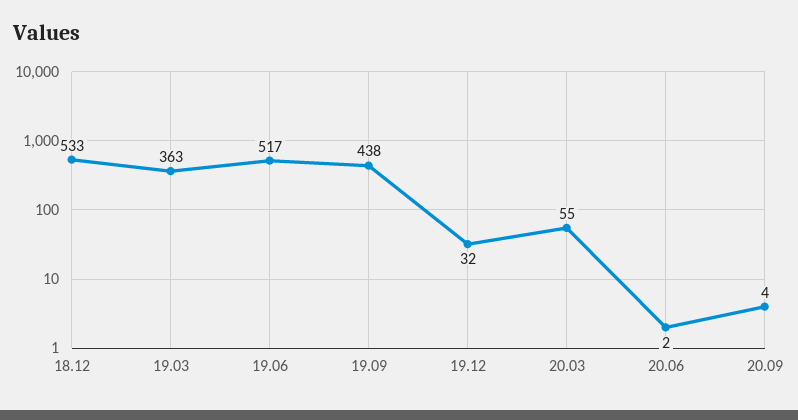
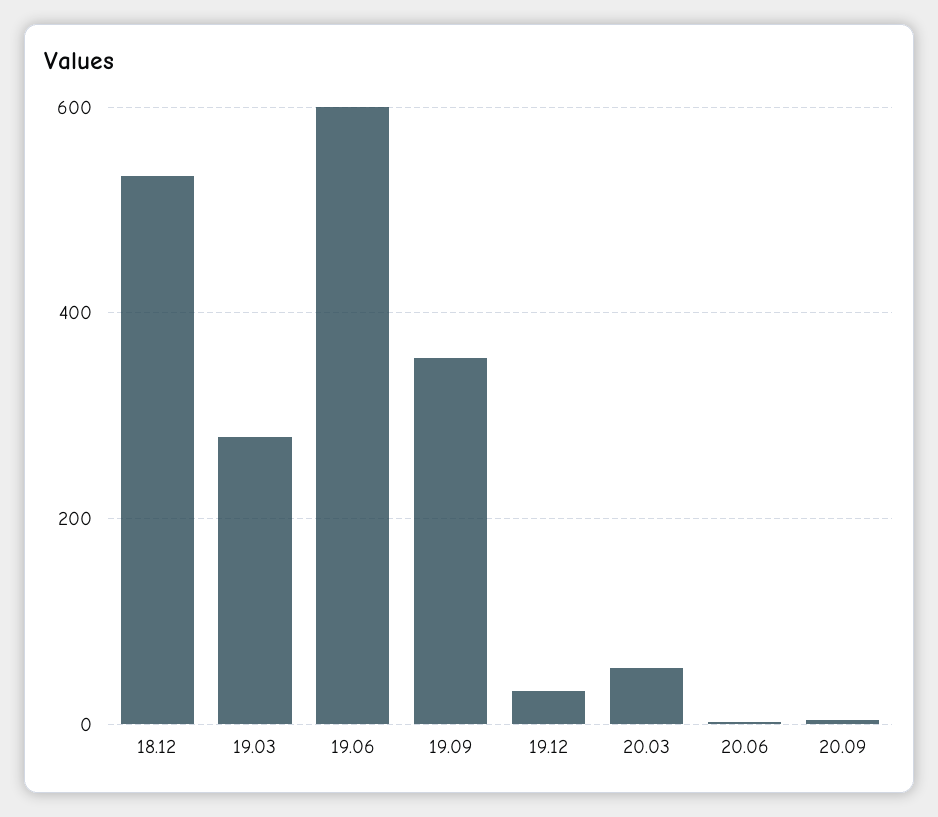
19.03: 363 -> 280
19.06: 517 -> 600
19.09: 438 -> 360

